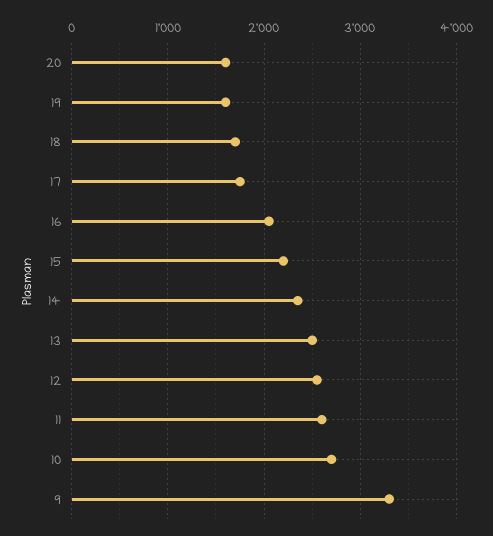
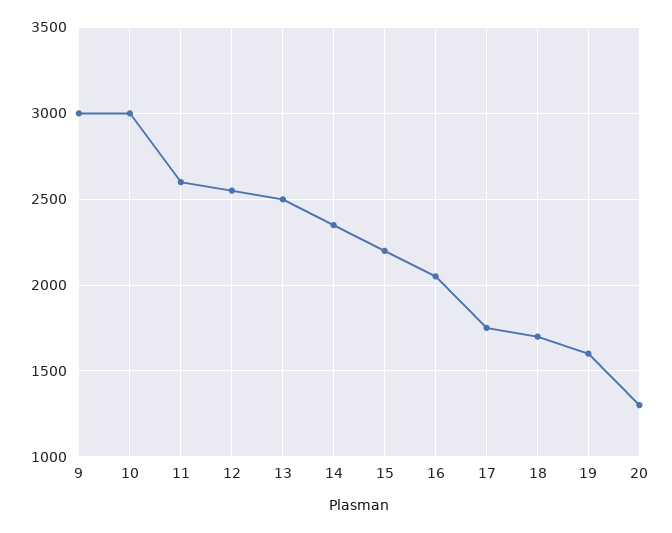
20: 1600 -> 1300
10: 2700 -> 3000
9: 3300 -> 3000

